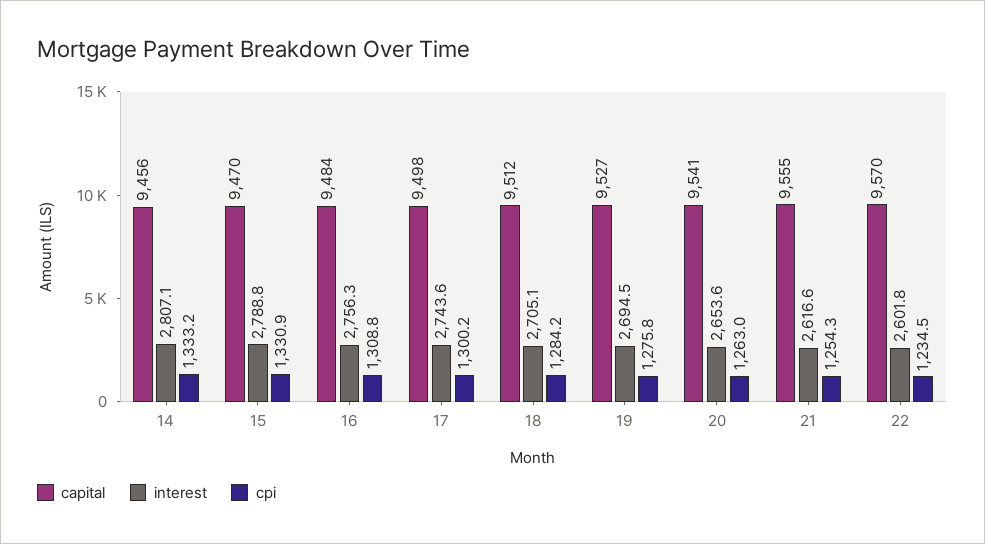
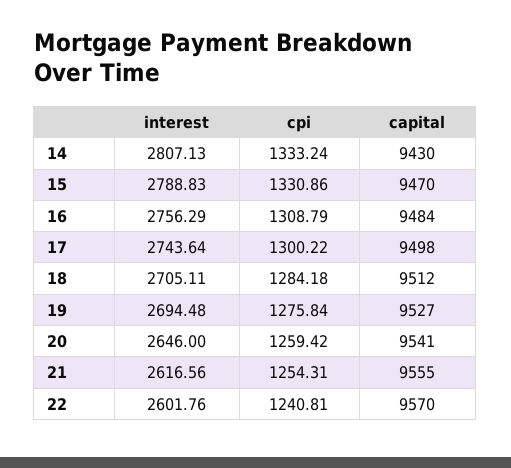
capital, 14: 9456 -> 9430
interest, 20: 2653.6 -> 2646
cpi, 20: 1263 -> 1259.42
cpi, 22: 1234.5 -> 1240.81

